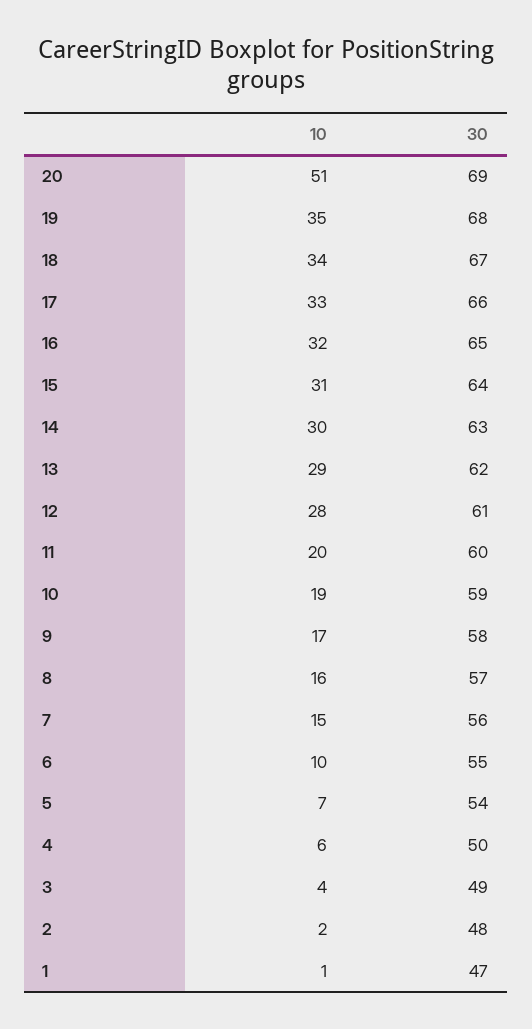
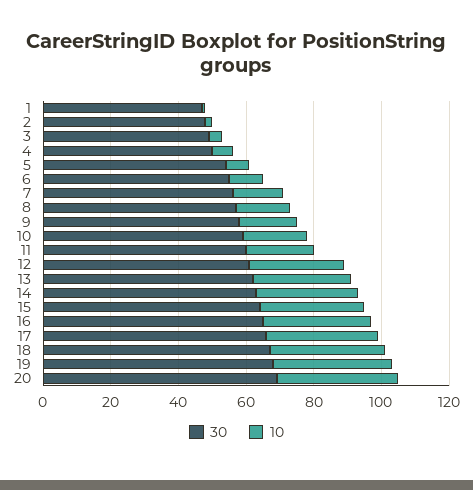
10, 20: 51 -> 35

